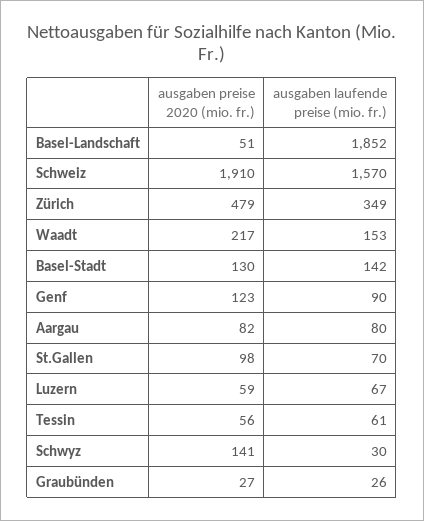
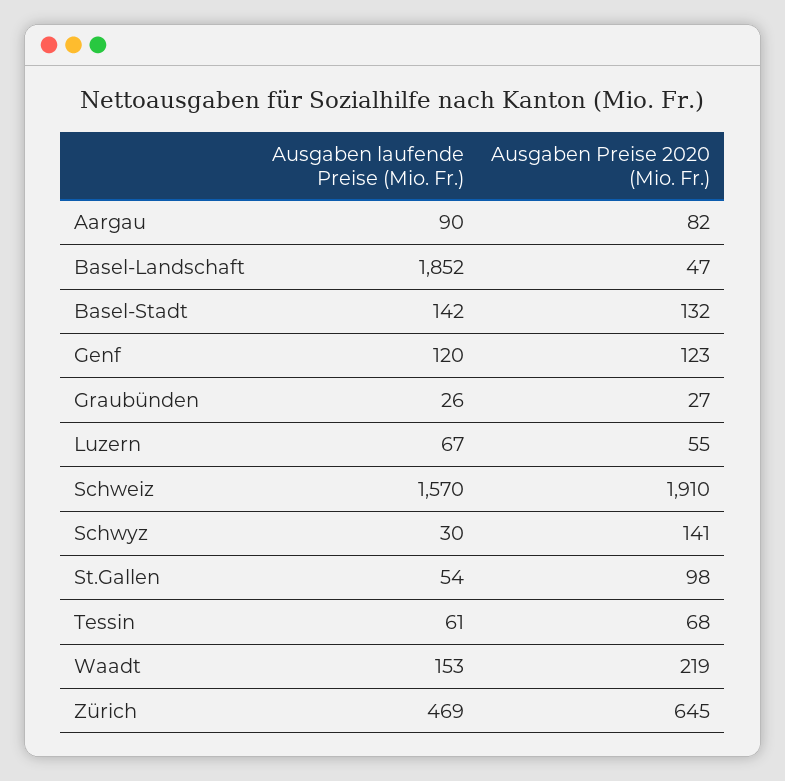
ausgaben preise 2020 (mio. fr.), Basel-Landschaft: 51 -> 47
ausgaben preise 2020 (mio. fr.), Zürich: 479 -> 645
ausgaben laufende preise (mio. fr.), Zürich: 349 -> 469
ausgaben preise 2020 (mio. fr.), Waadt: 217 -> 219
ausgaben preise 2020 (mio. fr.), Basel-Stadt: 130 -> 132
ausgaben laufende preise (mio. fr.), Genf: 90 -> 120
ausgaben laufende preise (mio. fr.), Aargau: 80 -> 90
ausgaben laufende preise (mio. fr.), St.Gallen: 70 -> 54
ausgaben preise 2020 (mio. fr.), Luzern: 59 -> 55
ausgaben preise 2020 (mio. fr.), Tessin: 56 -> 68

